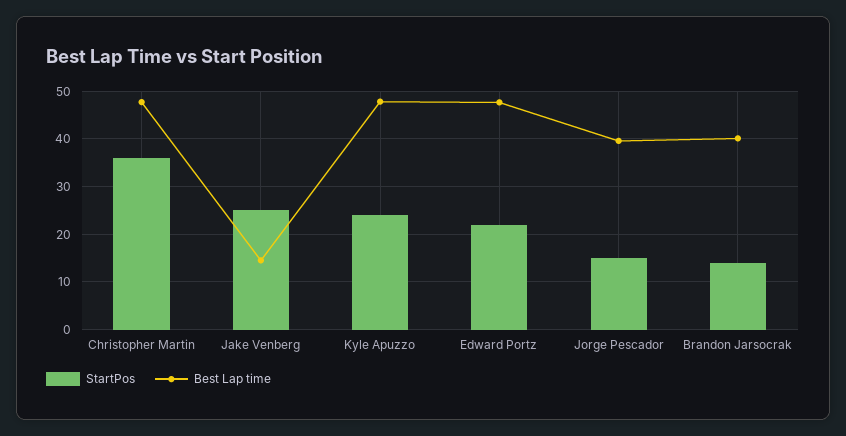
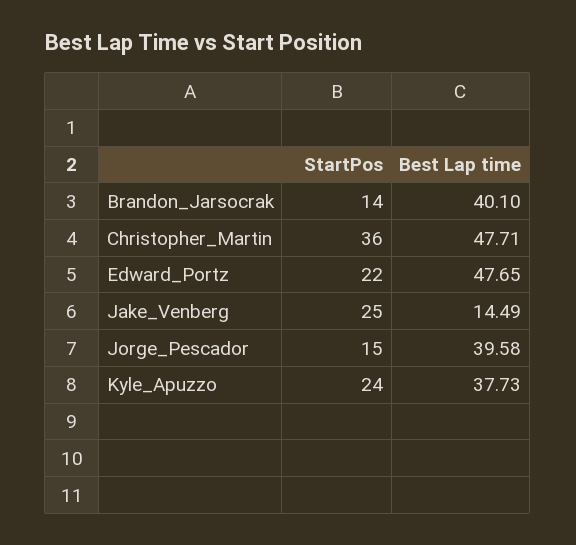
Best Lap time, Kyle Apuzzo: 48 -> 37.73

